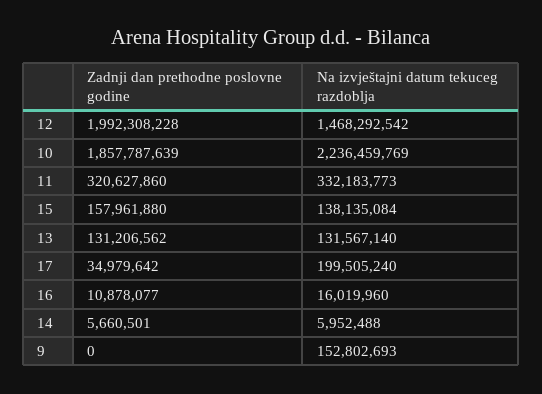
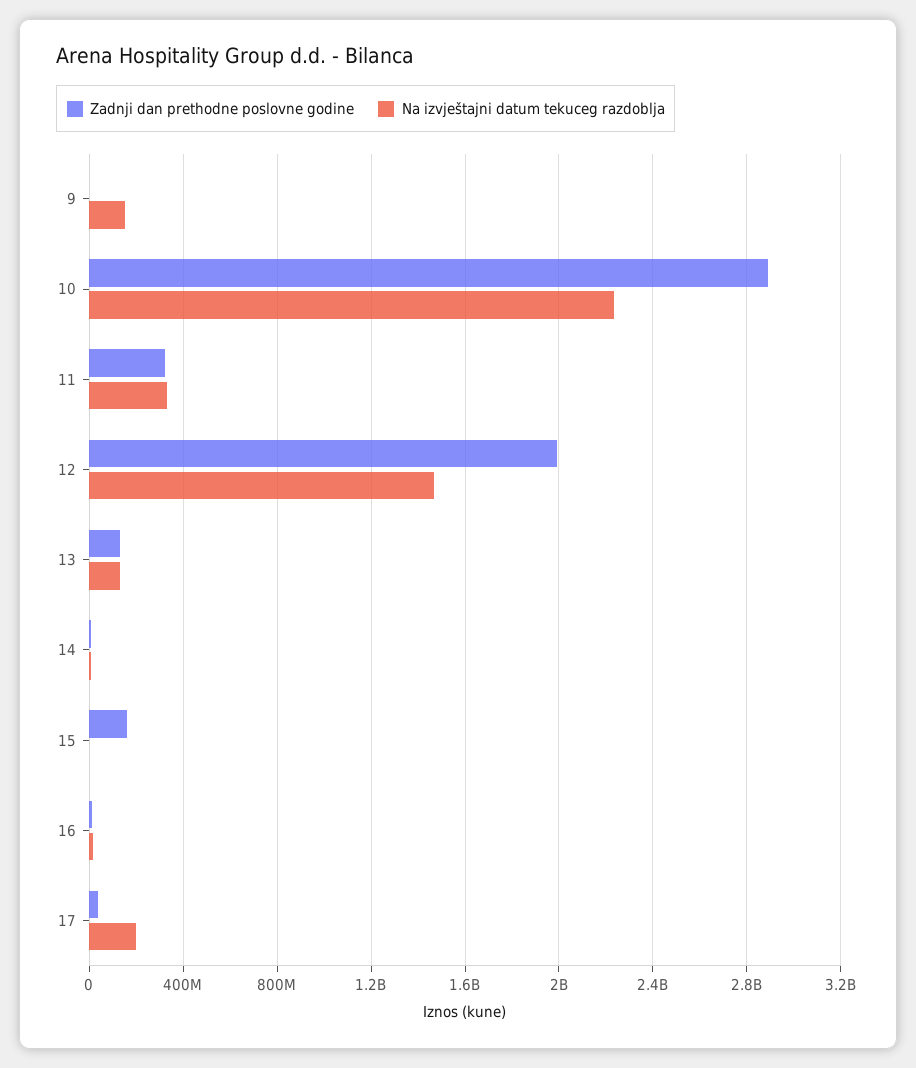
Zadnji dan prethodne poslovne godine, 10: 1857787639 -> 2900000000
Na izvještajni datum tekuceg razdoblja, 15: 138135084 -> 0

